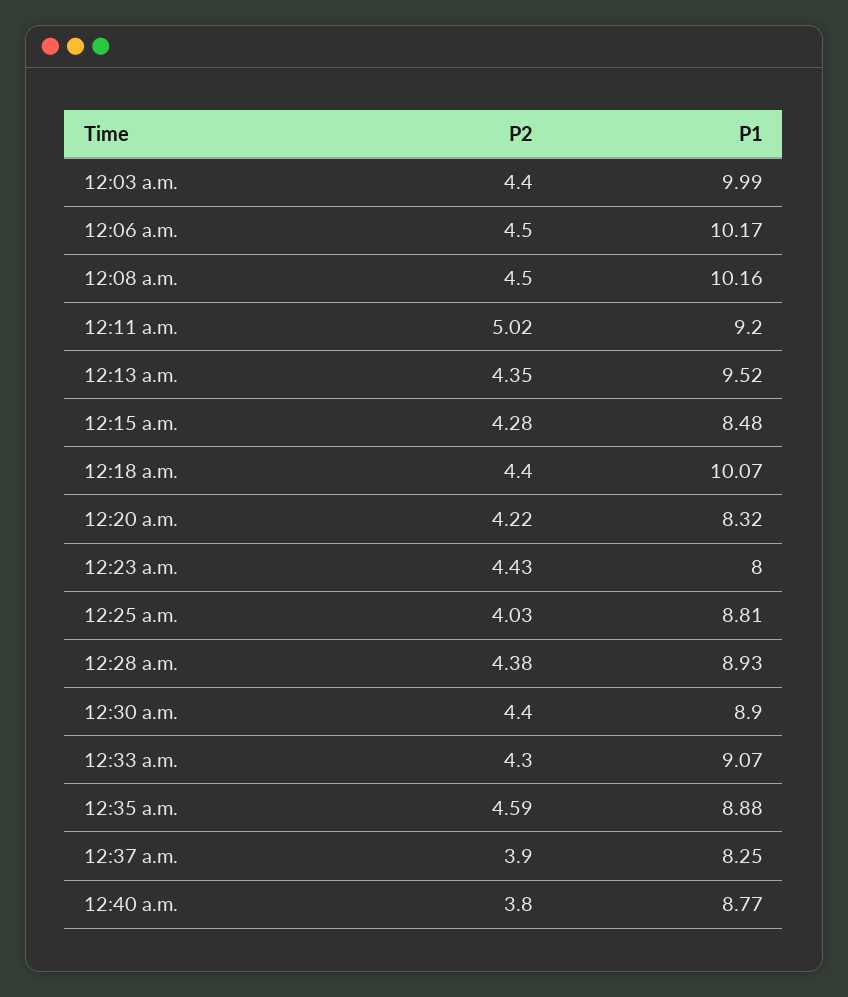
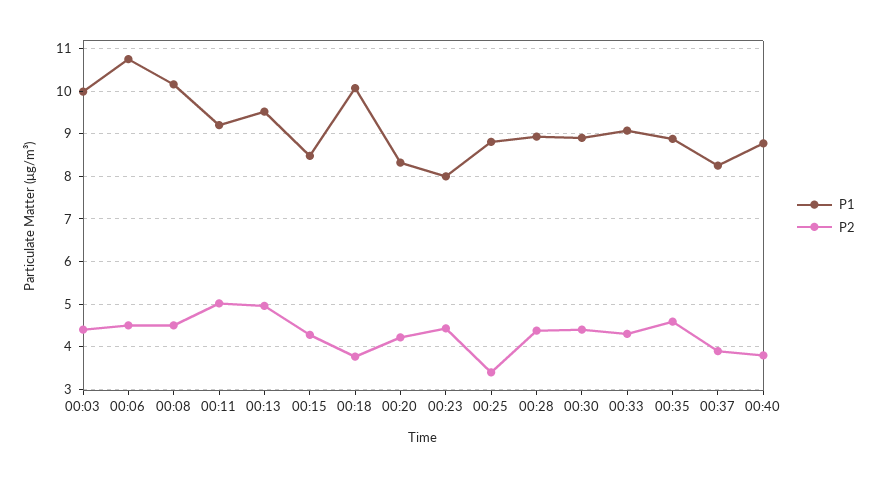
P1, 12:06 a.m.: 10.17 -> 10.8
P2, 12:13 a.m.: 4.35 -> 5
P2, 12:18 a.m.: 4.4 -> 3.8
P2, 12:25 a.m.: 4.03 -> 3.4

